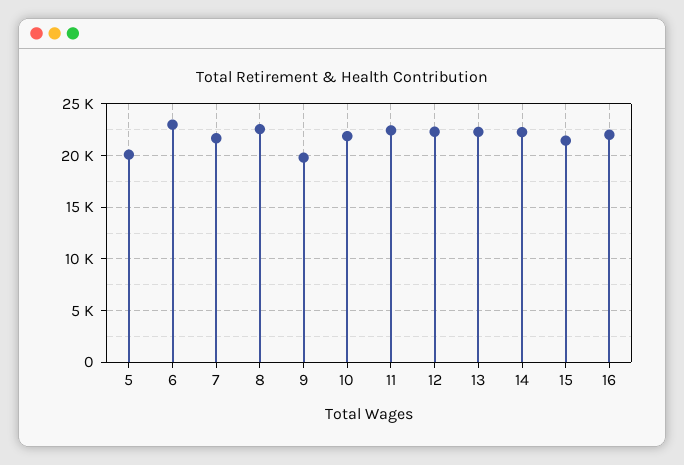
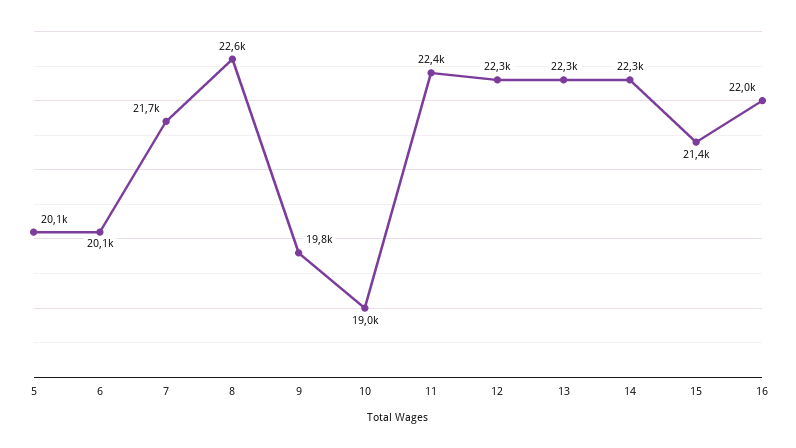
6: 23000 -> 20100
10: 22000 -> 19000

